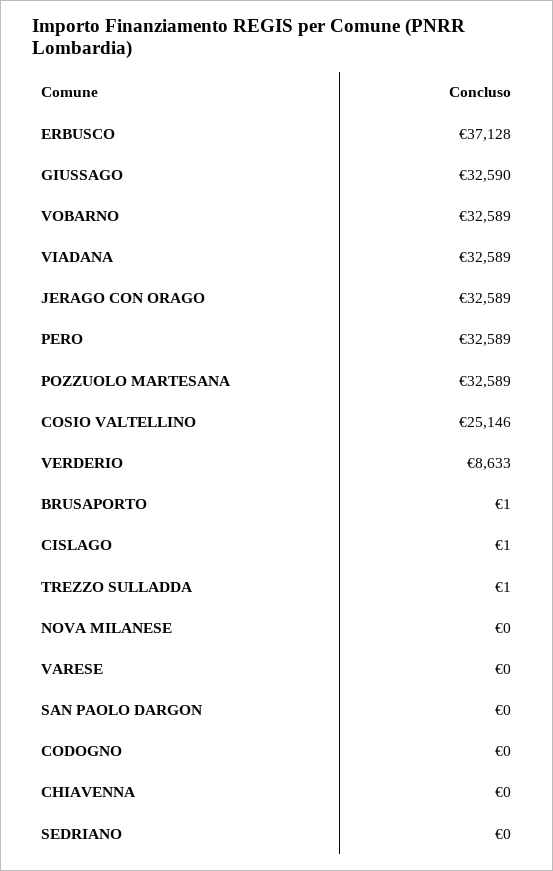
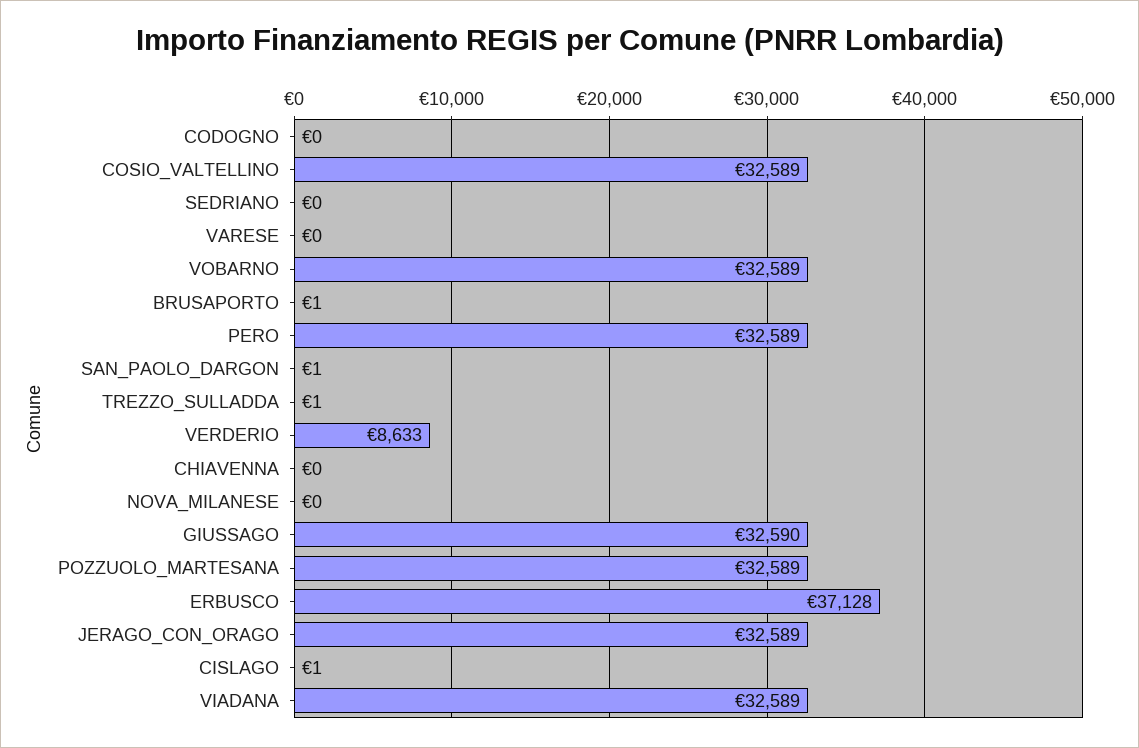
COSIO VALTELLINO: 25146 -> 32589
SAN PAOLO DARGON: 0 -> 1

